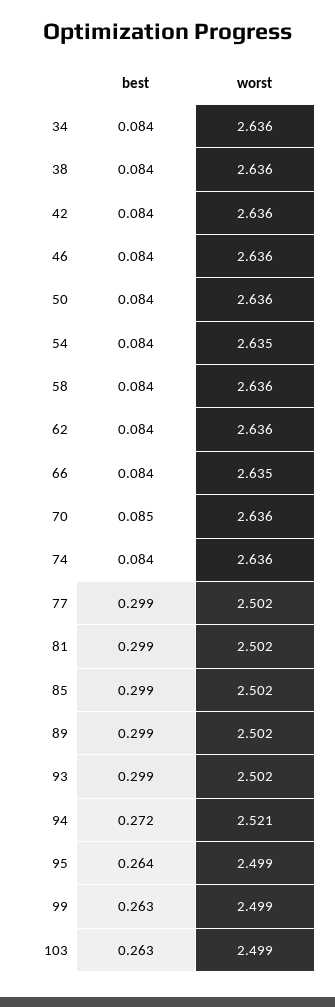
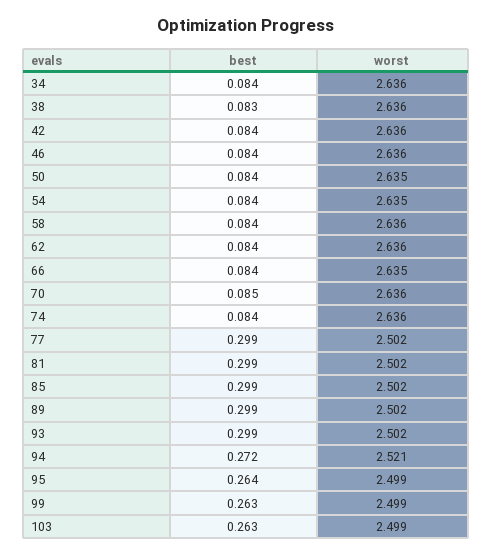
best, 38: 0.084 -> 0.083
worst, 50: 2.636 -> 2.635

